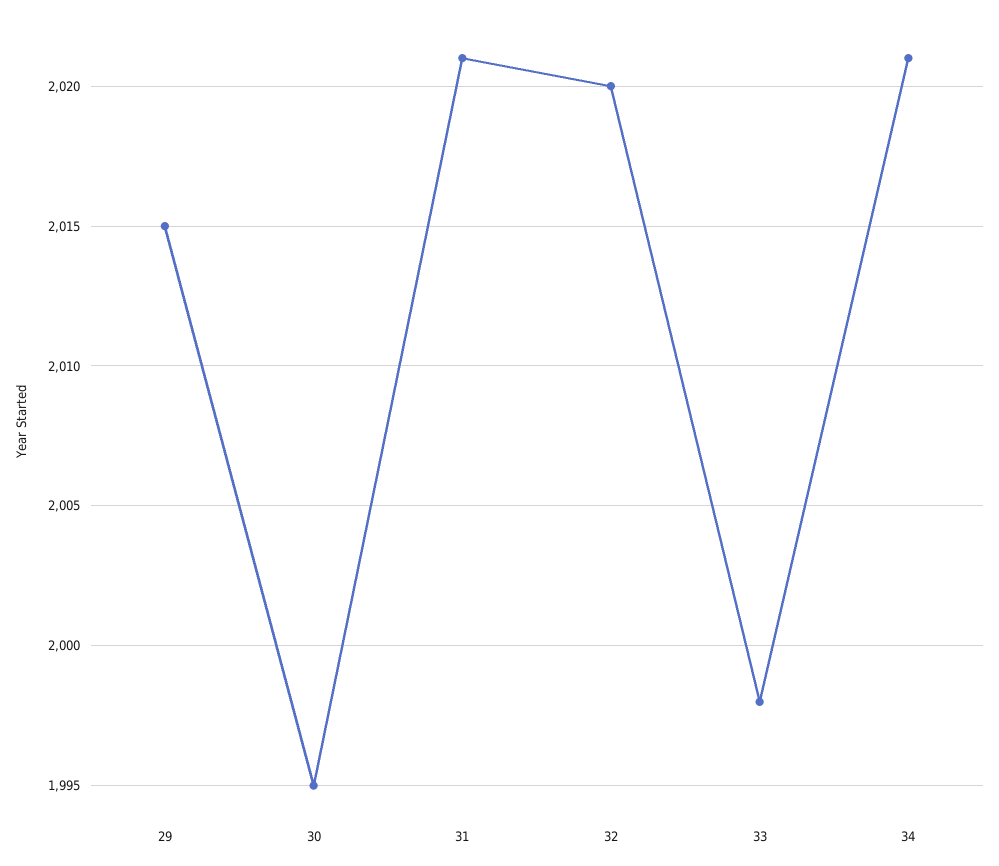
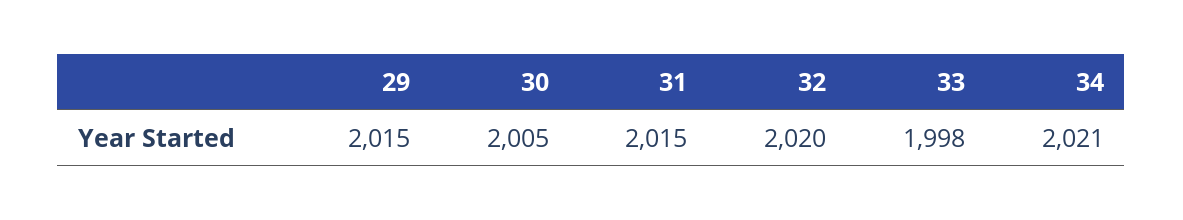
30: 1995 -> 2005
31: 2021 -> 2015

